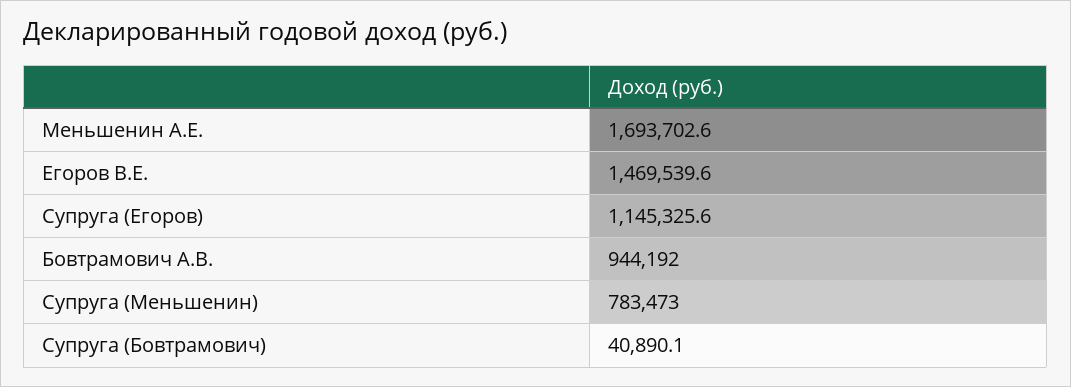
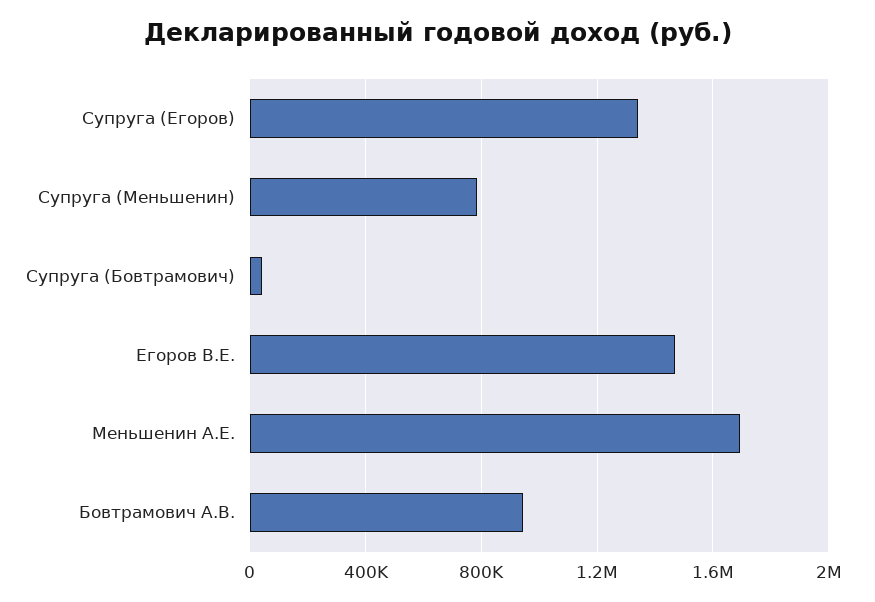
Супруга (Егоров): 1145325.6 -> 1350000

